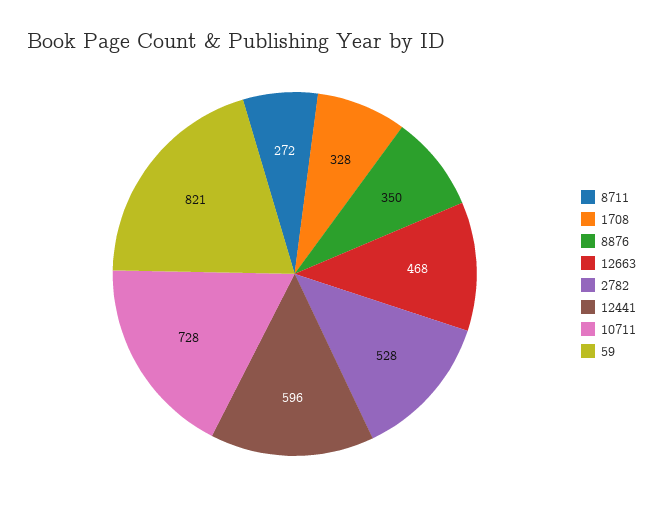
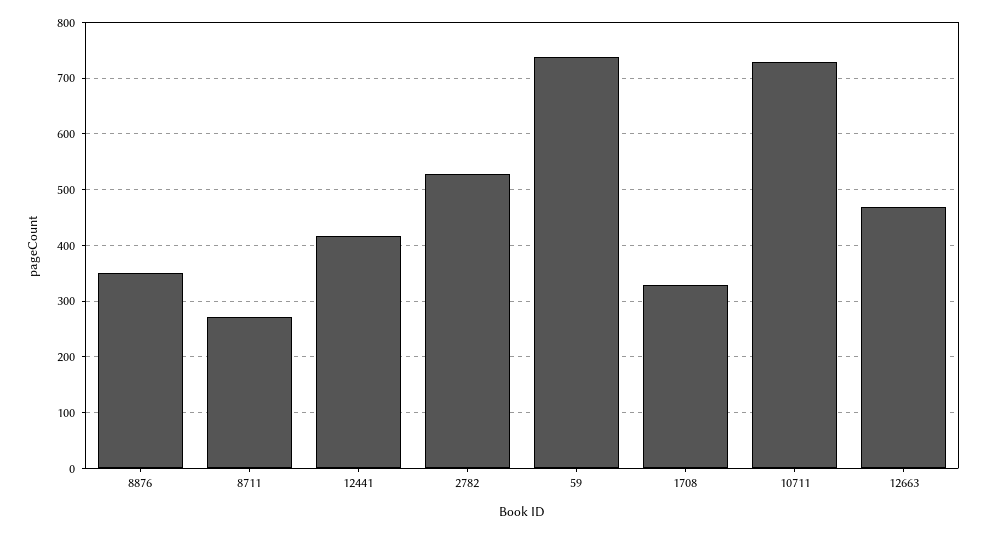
12441: 596 -> 420
59: 821 -> 740

